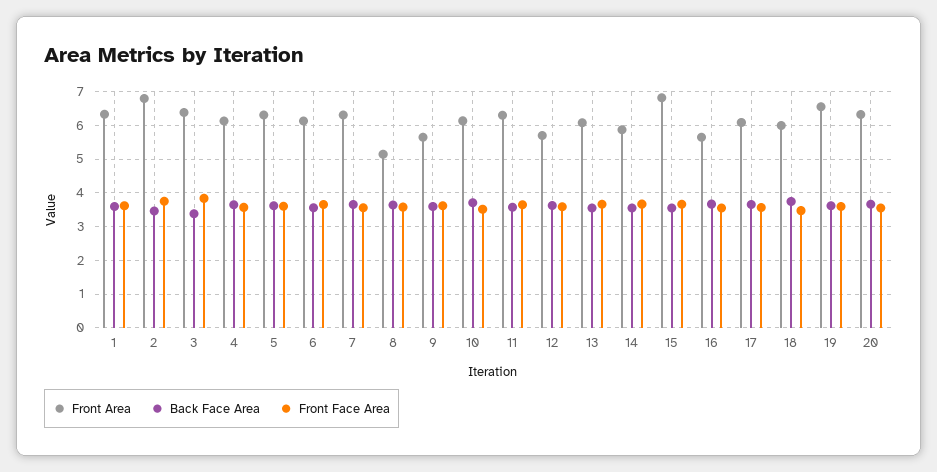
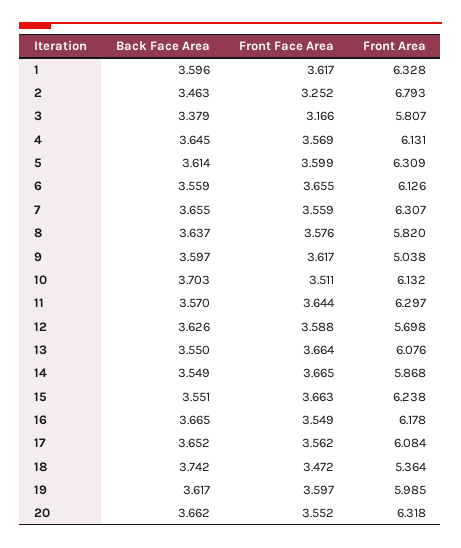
Front Face Area, 2: 3.8 -> 3.252
Front Area, 3: 6.4 -> 5.807
Front Face Area, 3: 3.8 -> 3.166
Front Area, 8: 5.2 -> 5.82
Front Area, 9: 5.6 -> 5.038
Front Area, 15: 6.8 -> 6.238
Front Area, 16: 5.6 -> 6.178
Front Area, 18: 6 -> 5.364
Front Area, 19: 6.6 -> 5.985

